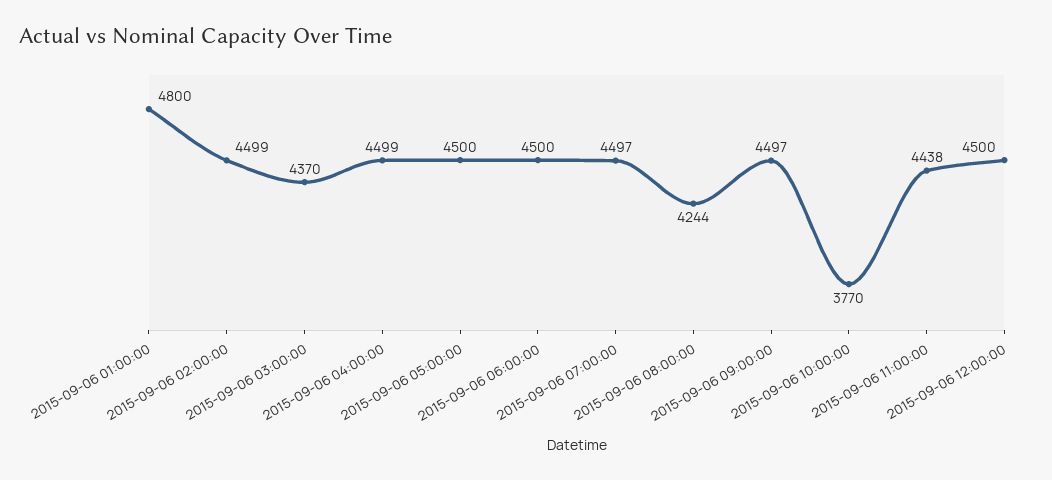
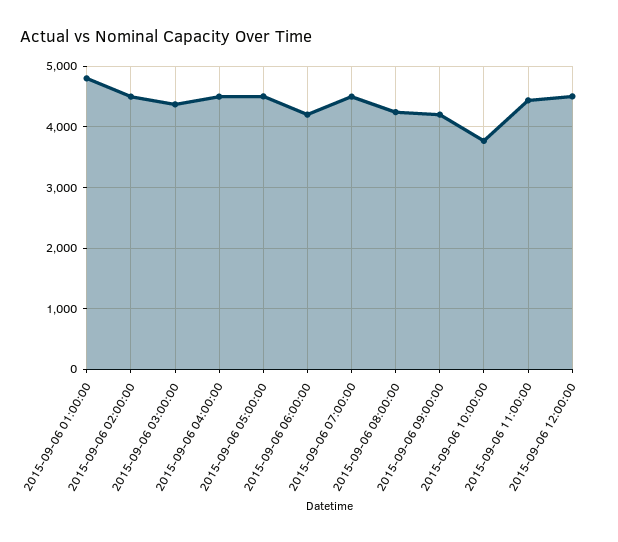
2015-09-06 06:00:00: 4500 -> 4200
2015-09-06 09:00:00: 4497 -> 4200

